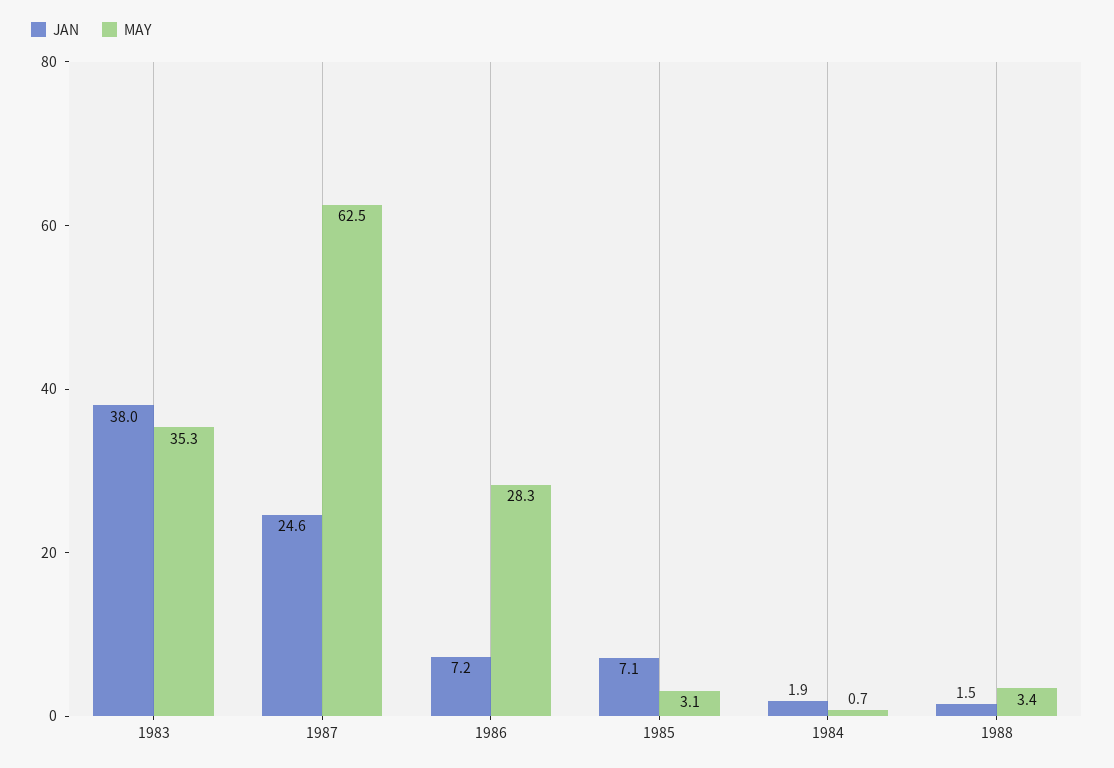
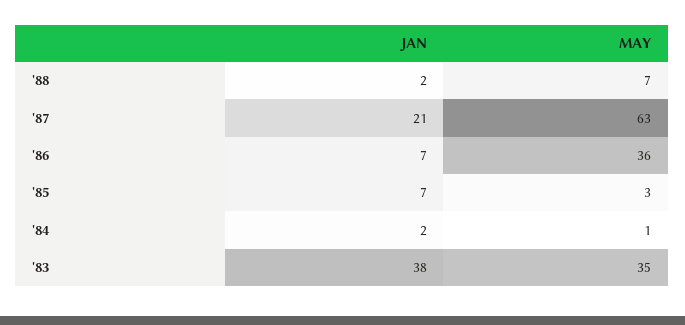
JAN, 1987: 24.6 -> 21
MAY, 1986: 28.3 -> 36
MAY, 1988: 3.4 -> 7

